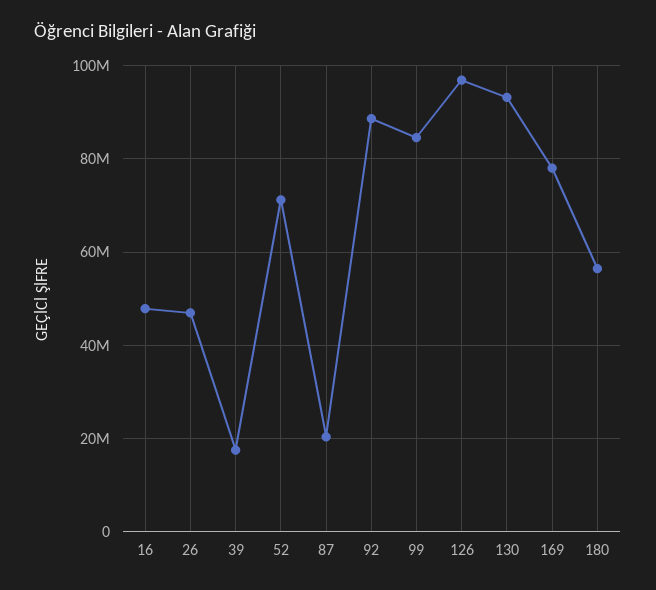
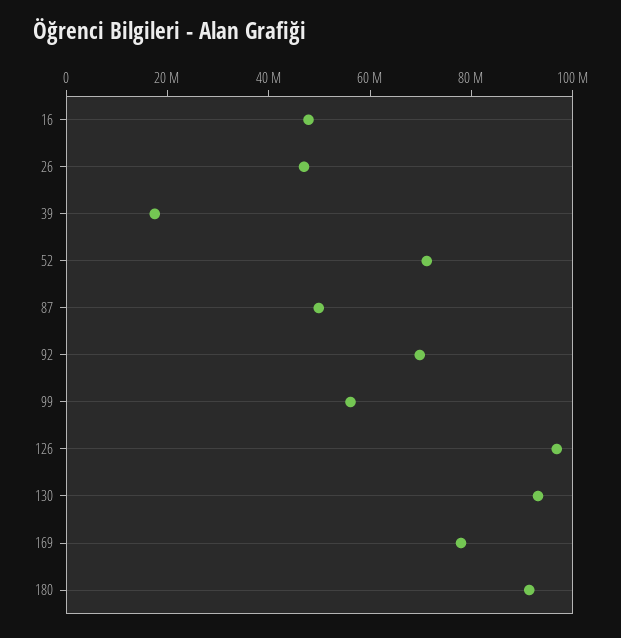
87: 20000000 -> 50000000
92: 88000000 -> 70000000
99: 84000000 -> 55000000
180: 56000000 -> 90000000

